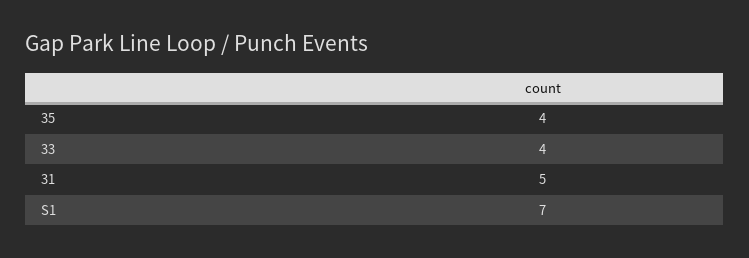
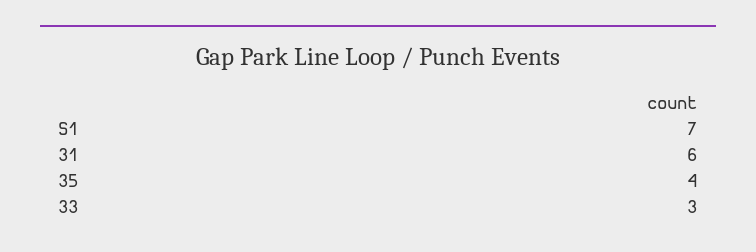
33: 4 -> 3
31: 5 -> 6

